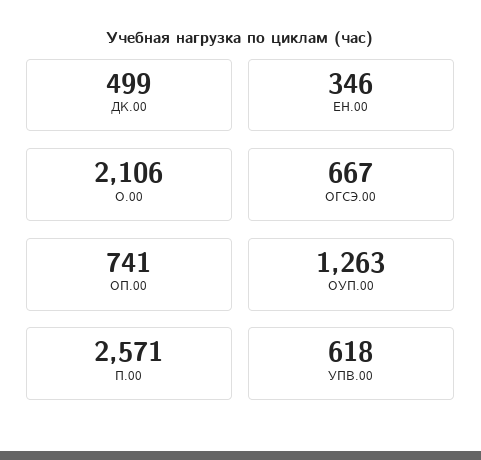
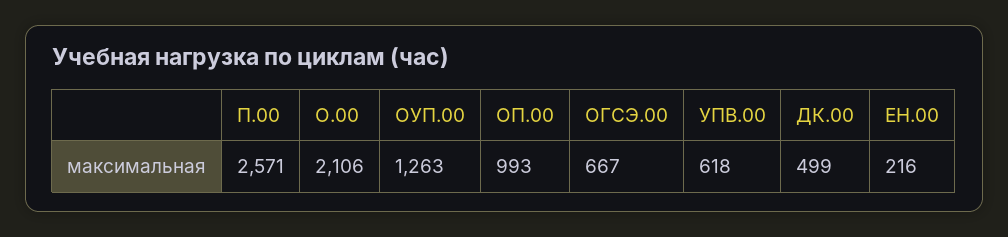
ЕН.00: 346 -> 216
ОП.00: 741 -> 993

